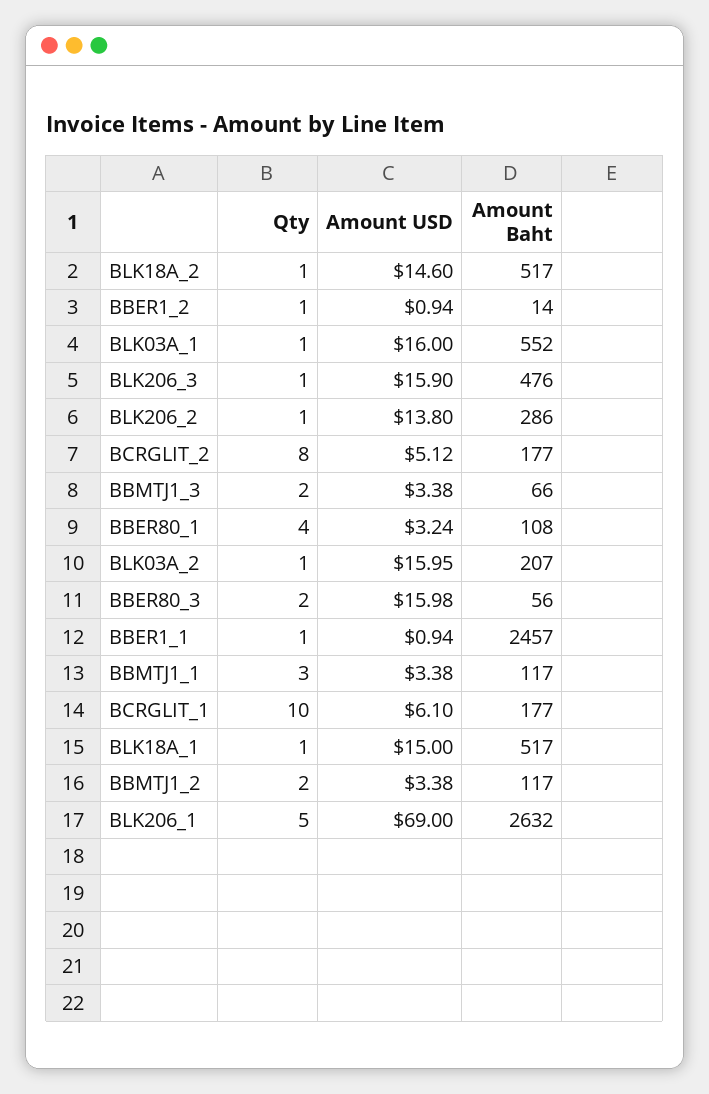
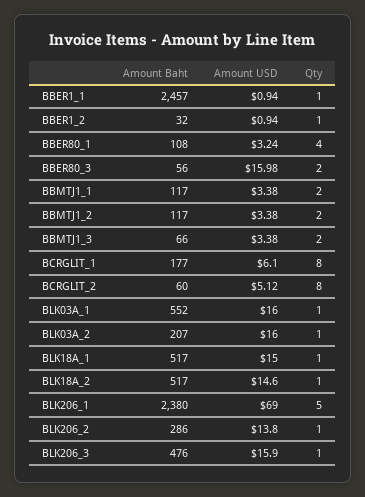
Amount Baht, BBER1_2: 14 -> 32
Amount Baht, BCRGLIT_2: 177 -> 60
Amount USD, BLK03A_2: 15.95 -> 16
Qty, BBMTJ1_1: 3 -> 2
Qty, BCRGLIT_1: 10 -> 8
Amount Baht, BLK206_1: 2632 -> 2380

